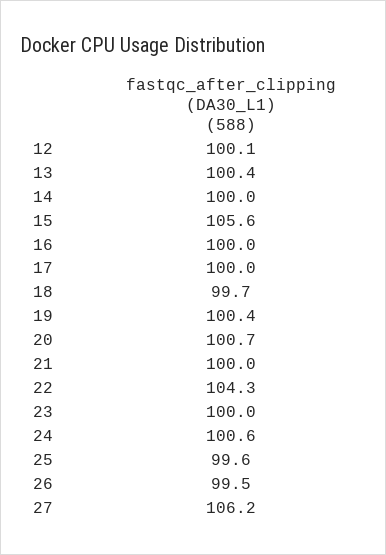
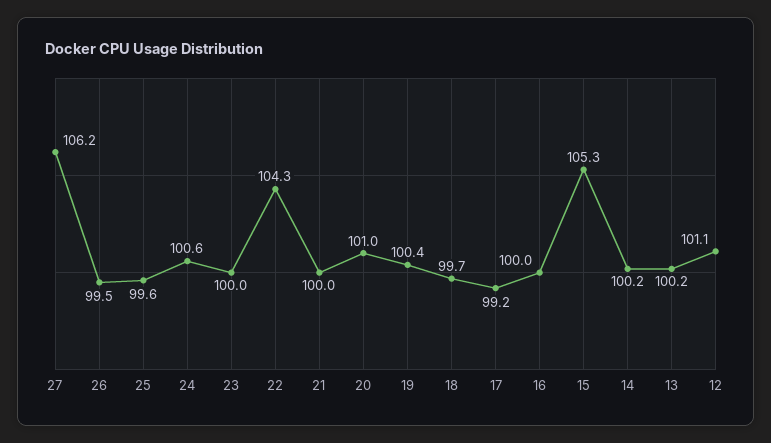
12: 100.1 -> 101.1
13: 100.4 -> 100.2
14: 100 -> 100.2
15: 105.6 -> 105.3
17: 100 -> 99.2
20: 100.7 -> 101

